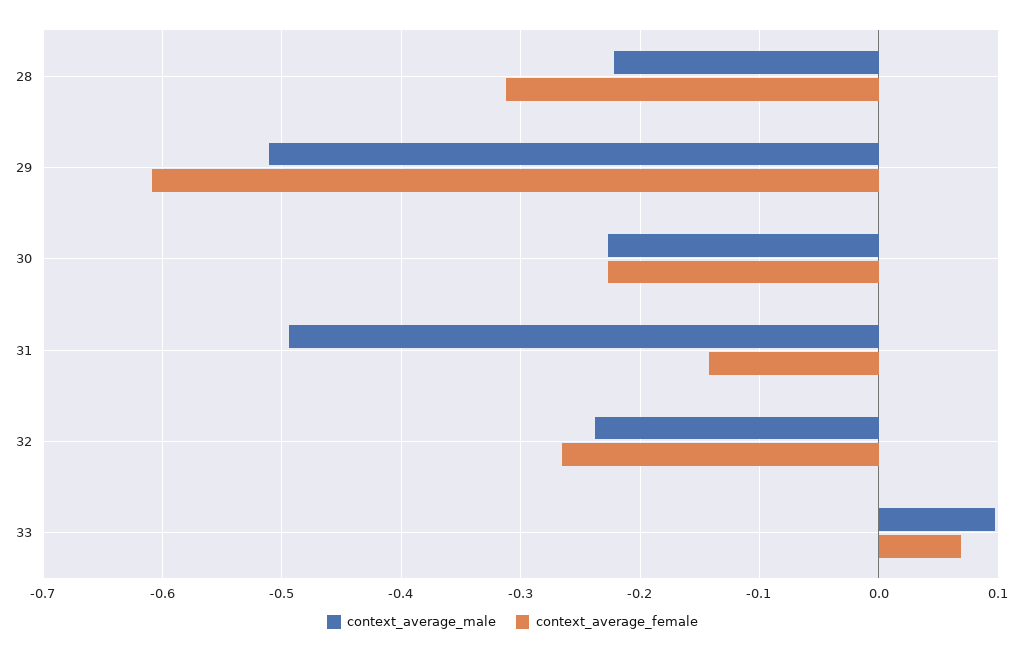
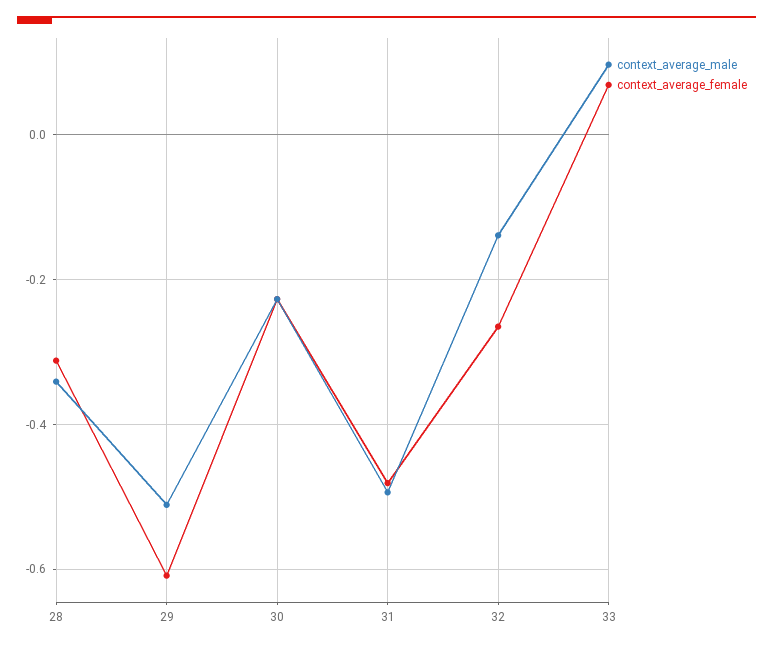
context_average_male, 28: -0.22 -> -0.34
context_average_female, 31: -0.14 -> -0.48
context_average_male, 32: -0.24 -> -0.14

